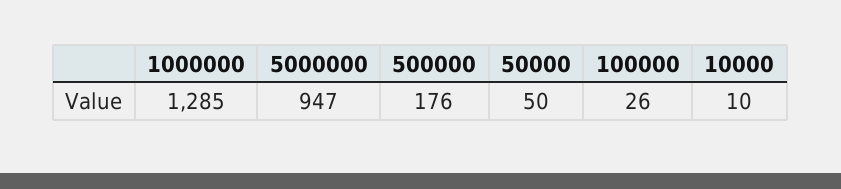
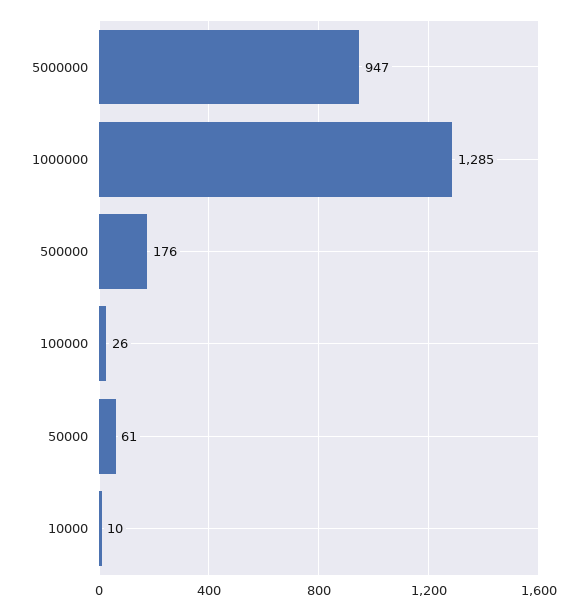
50000: 50 -> 61

